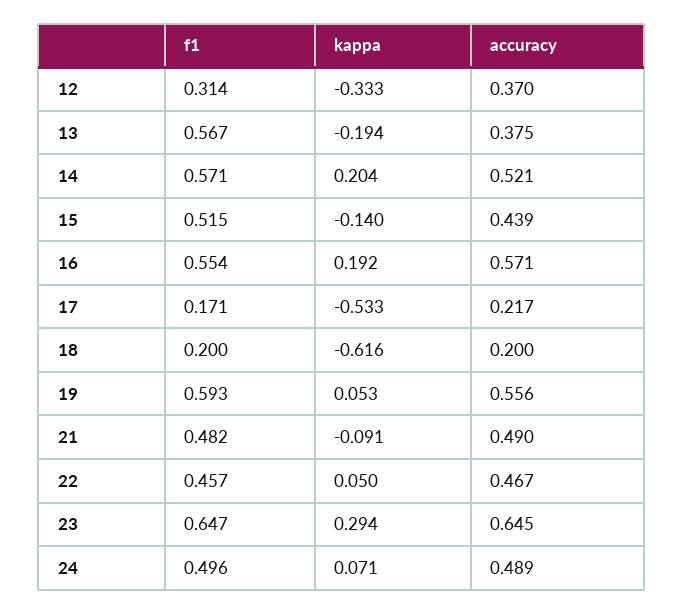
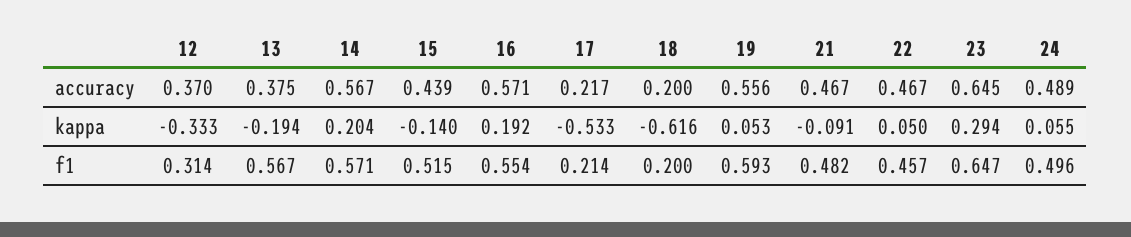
accuracy, 14: 0.521 -> 0.567
f1, 17: 0.171 -> 0.214
accuracy, 21: 0.49 -> 0.467
kappa, 24: 0.071 -> 0.055

